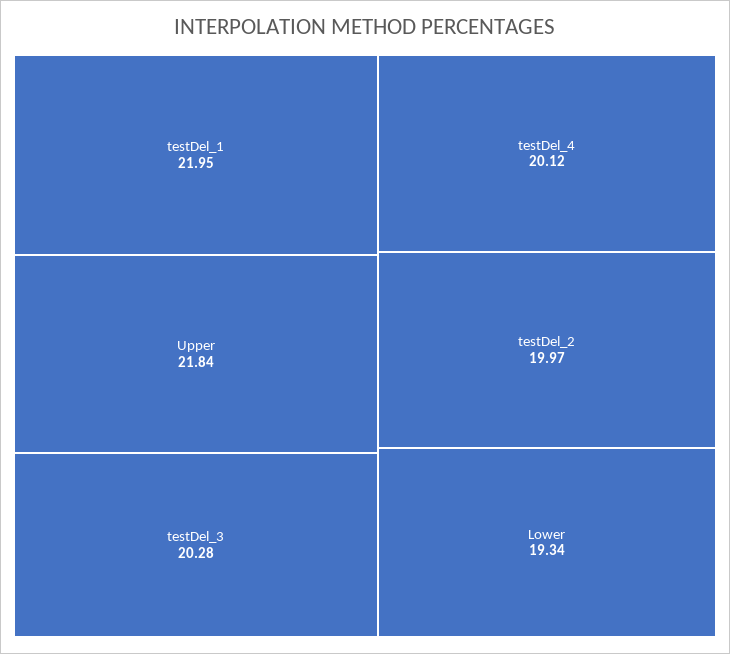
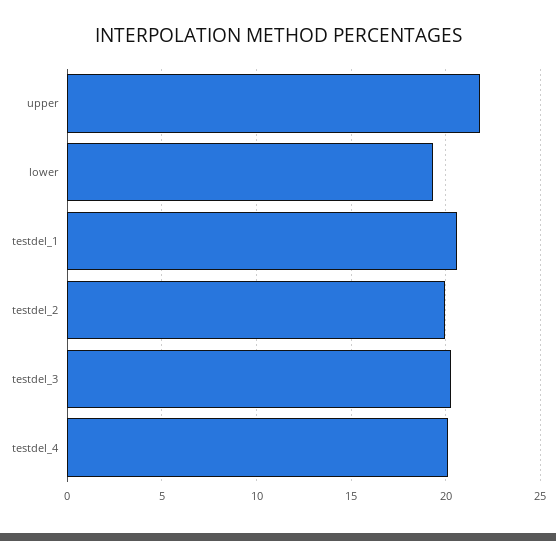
testDel_1: 21.95 -> 20.5

